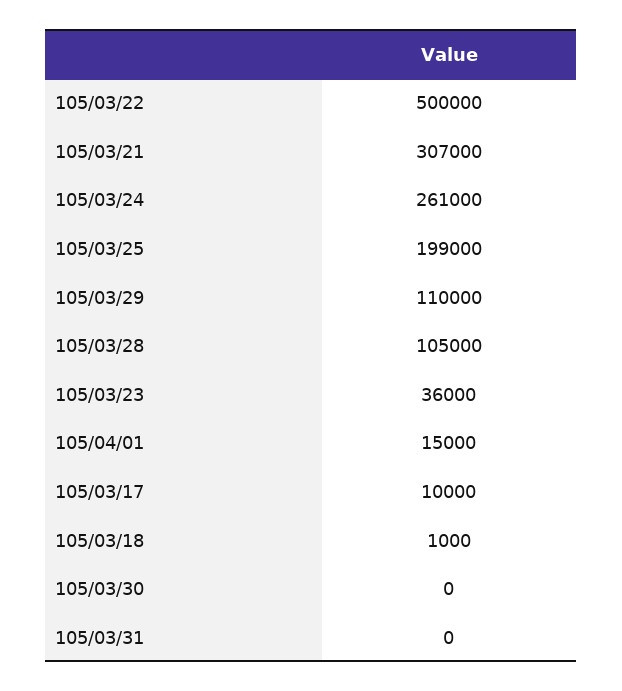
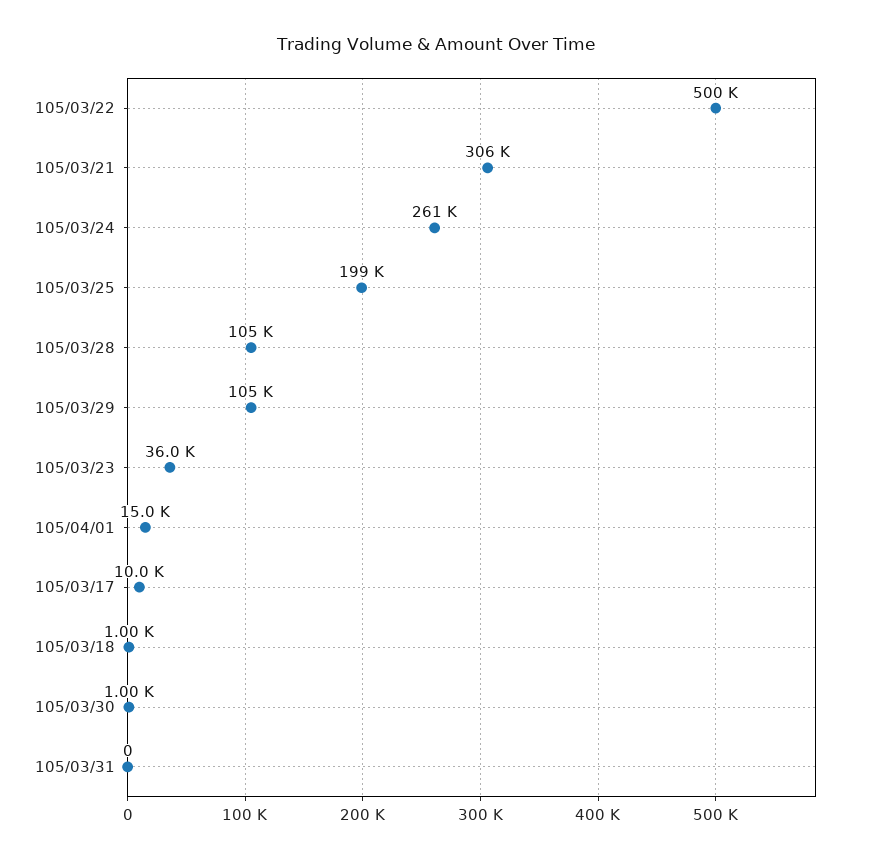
105/03/21: 307000 -> 306000
105/03/29: 110000 -> 105000
105/03/30: 0 -> 1000

